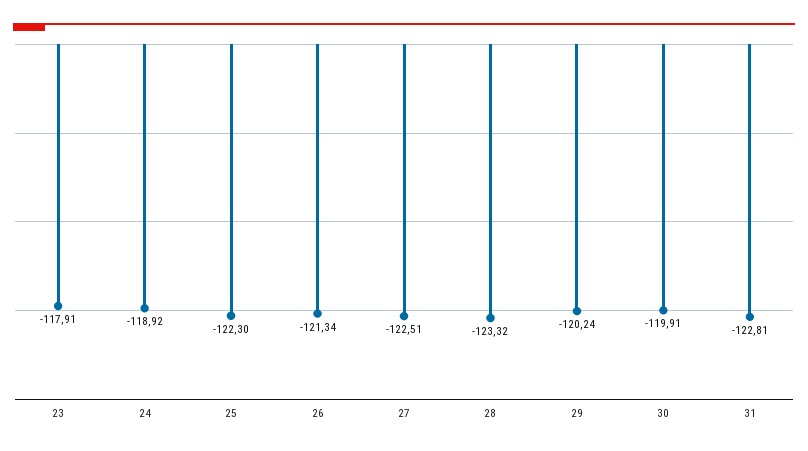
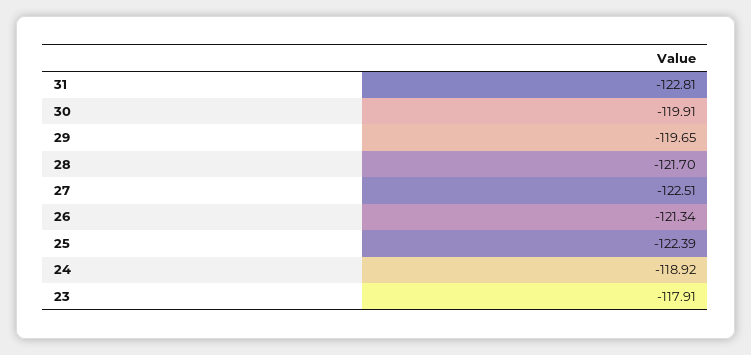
25: -122.3 -> -122.39
28: -123.32 -> -121.7
29: -120.24 -> -119.65

